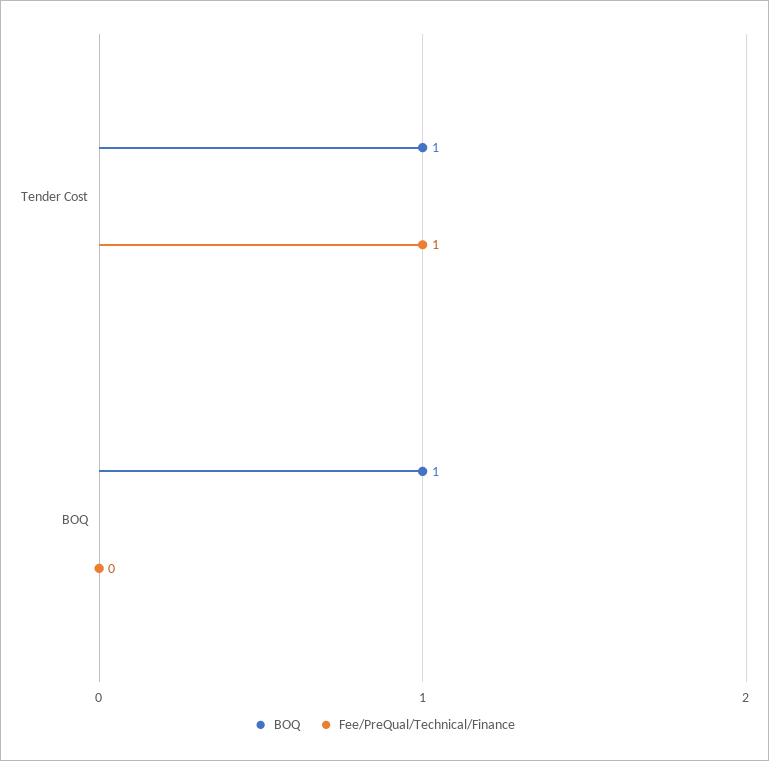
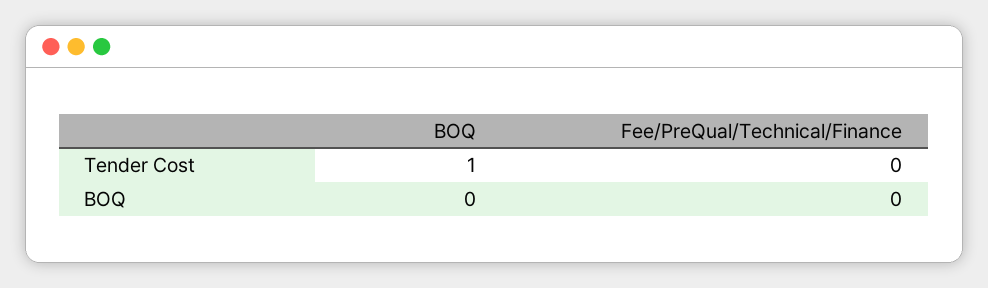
Fee/PreQual/Technical/Finance, Tender Cost: 1 -> 0
BOQ, BOQ: 1 -> 0

